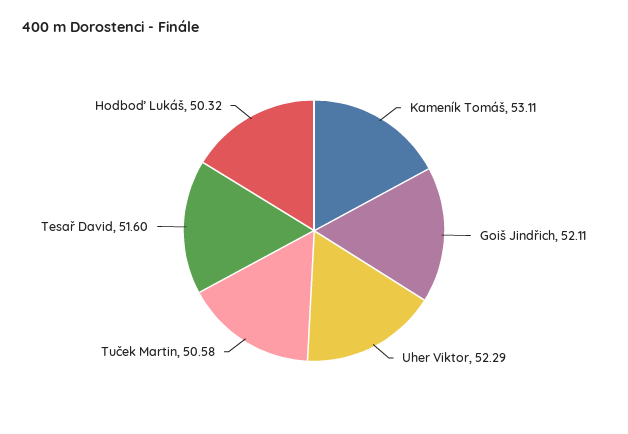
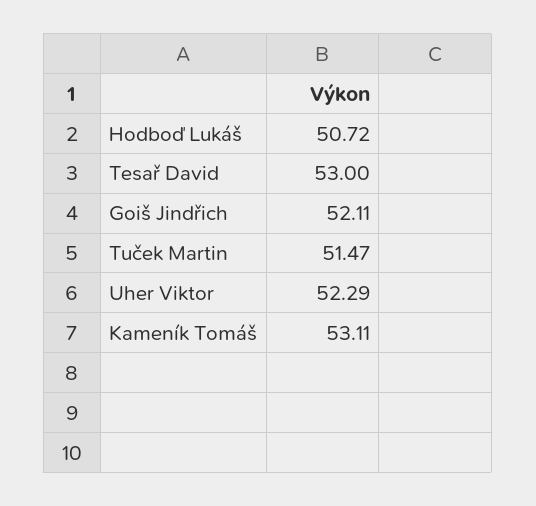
Tuček Martin: 50.58 -> 51.47
Tesař David: 51.6 -> 53
Hodboď Lukáš: 50.32 -> 50.72

